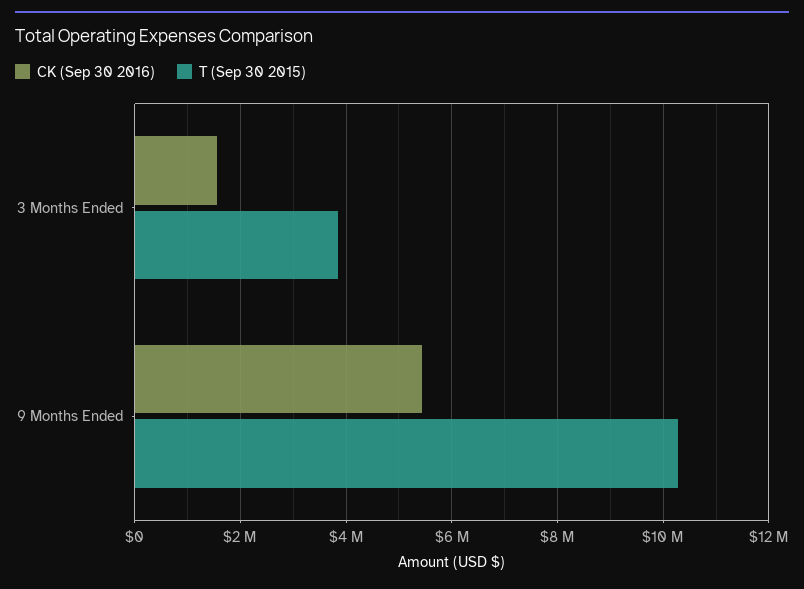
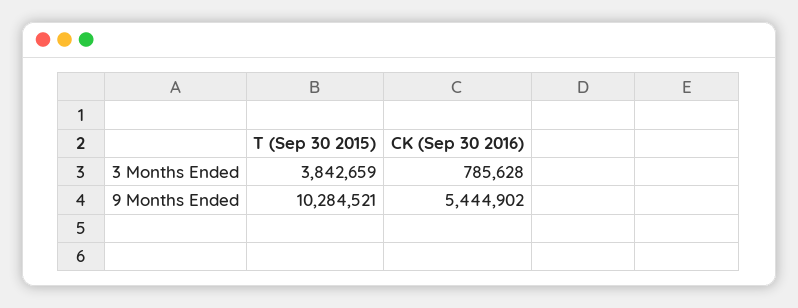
CK (Sep 30 2016), 3 Months Ended: 1600000 -> 785628

